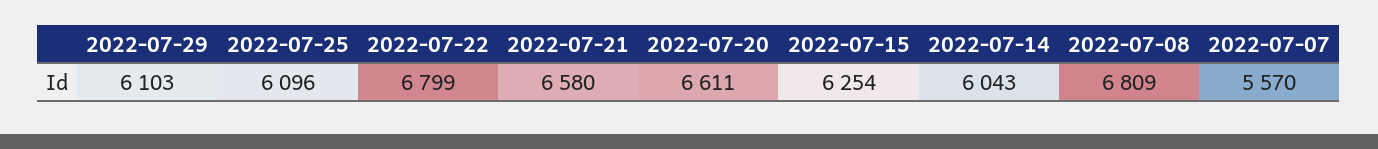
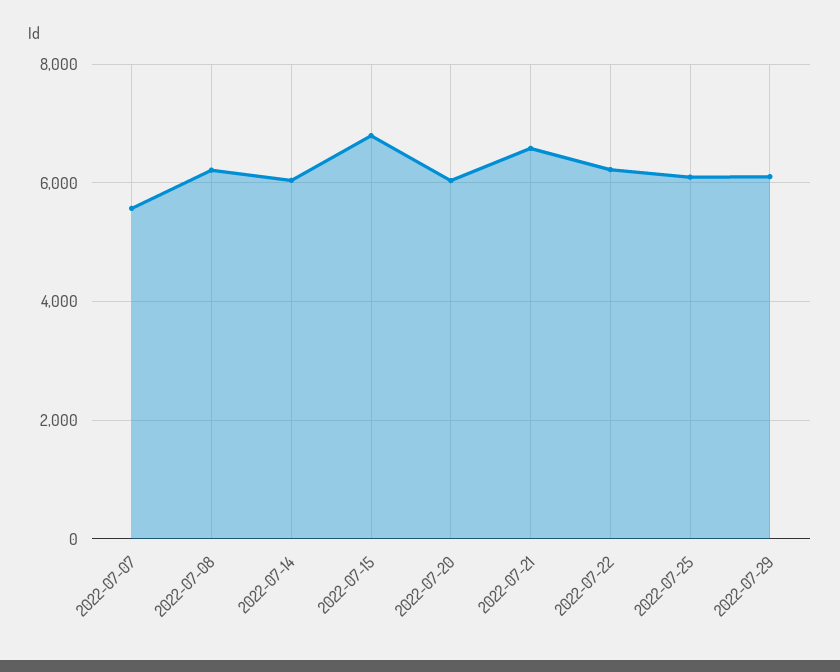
2022-07-22: 6799 -> 6200
2022-07-20: 6611 -> 6000
2022-07-15: 6254 -> 6800
2022-07-08: 6809 -> 6200

